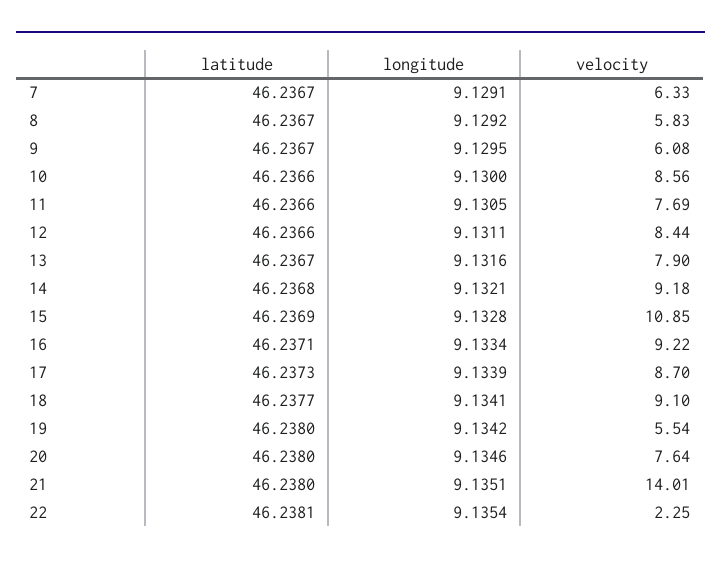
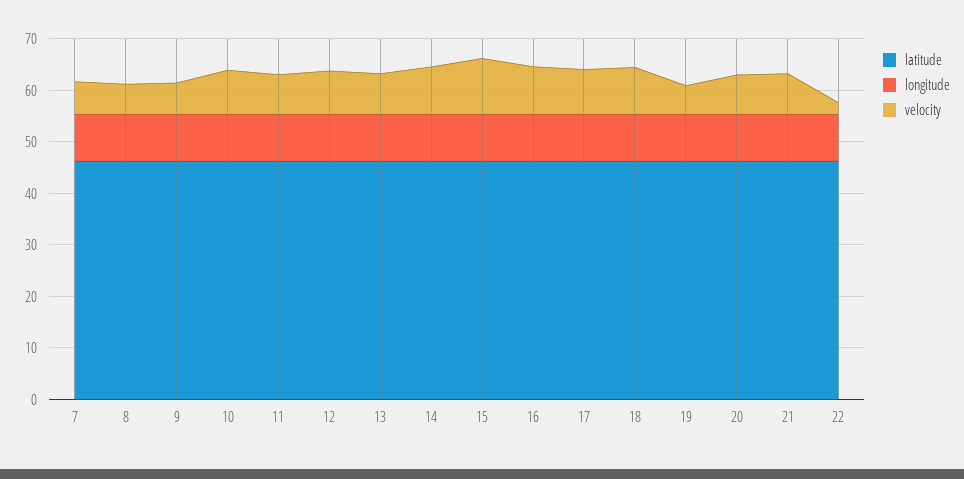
velocity, 21: 14.01 -> 8

